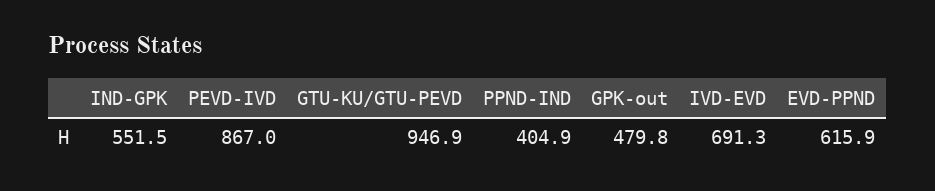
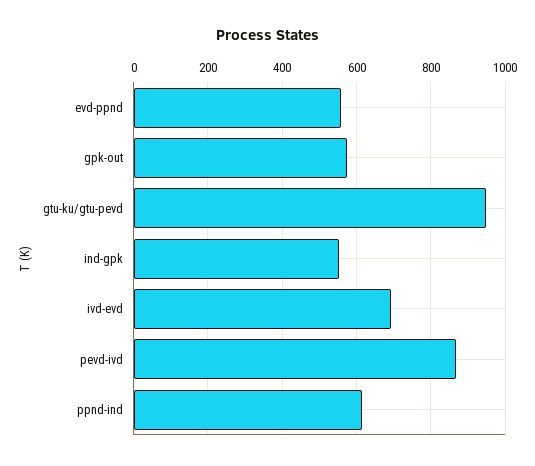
PPND-IND: 404.9 -> 620
GPK-out: 479.8 -> 580
EVD-PPND: 615.9 -> 560

